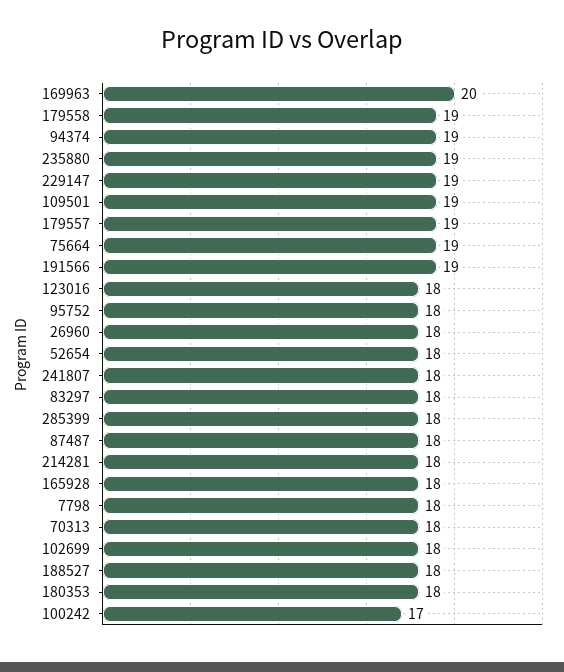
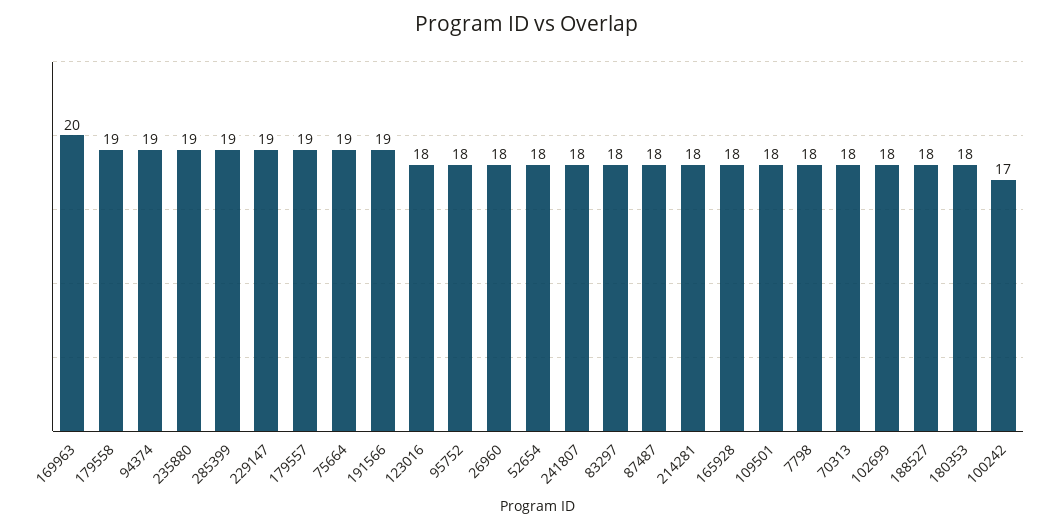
109501: 19 -> 18
285399: 18 -> 19

